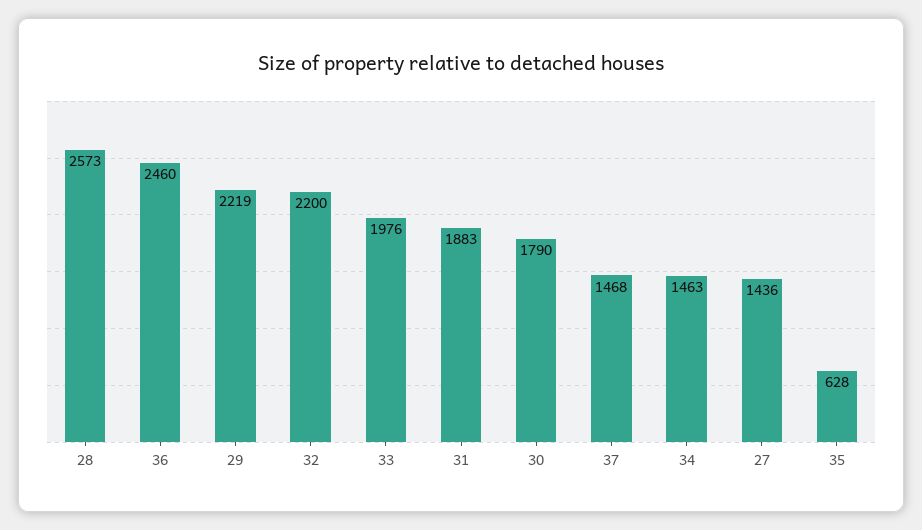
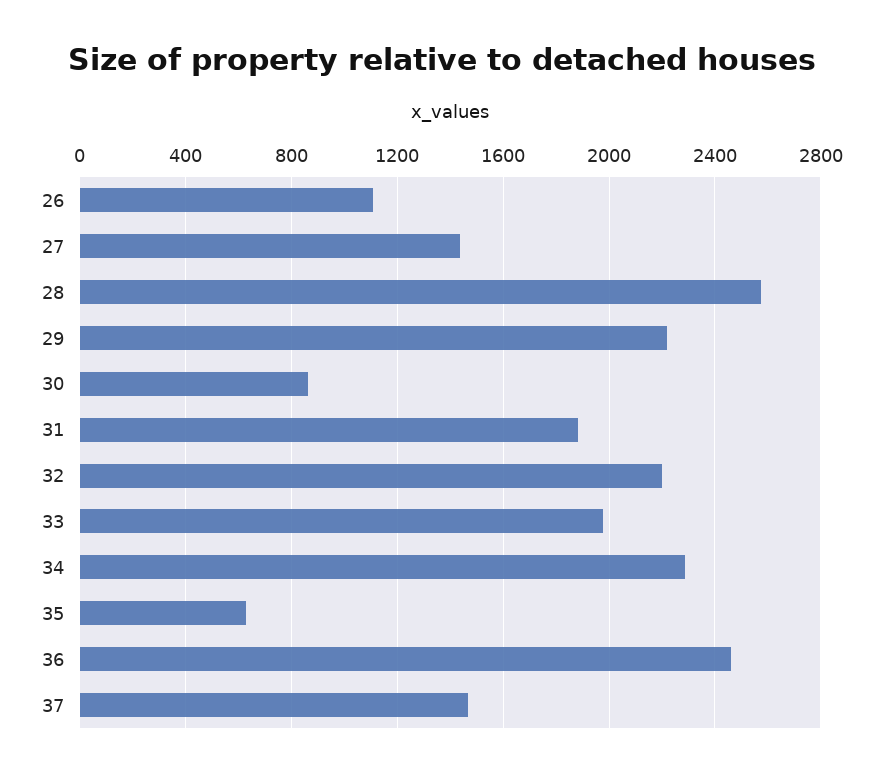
30: 1790 -> 850
34: 1463 -> 2300
26: none -> 1100

